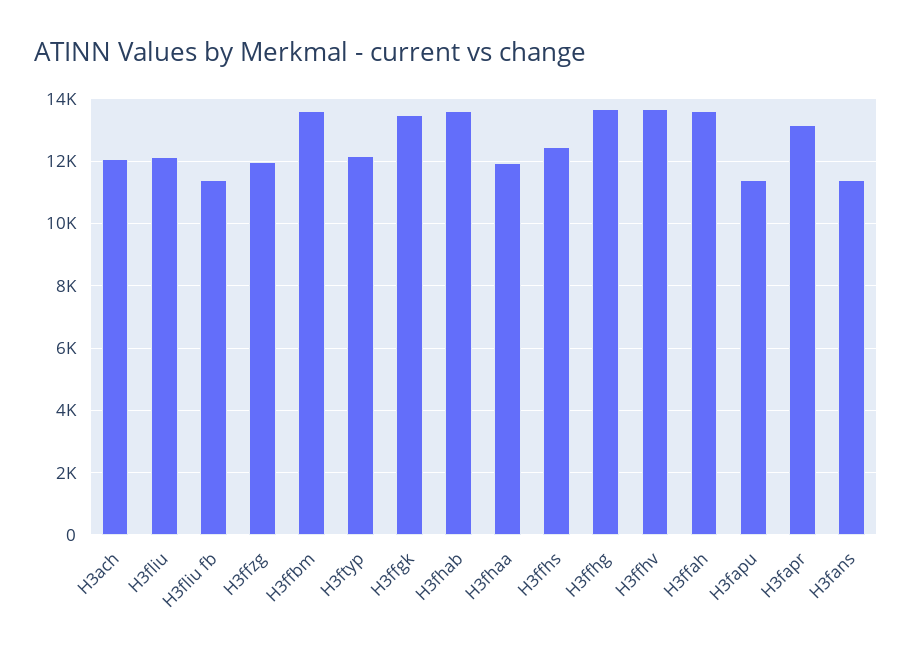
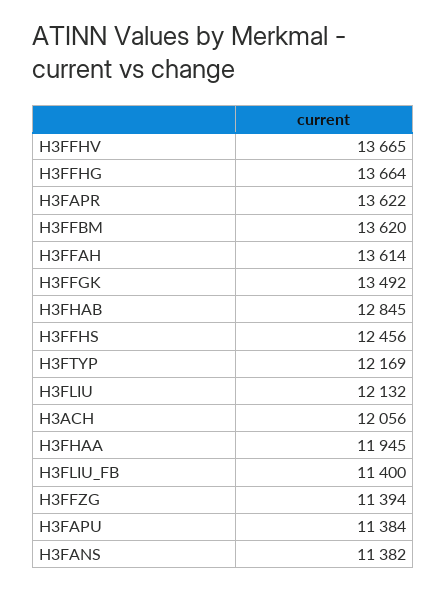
H3ffzg: 12000 -> 11394
H3fhab: 13600 -> 12845
H3fapr: 13200 -> 13622

